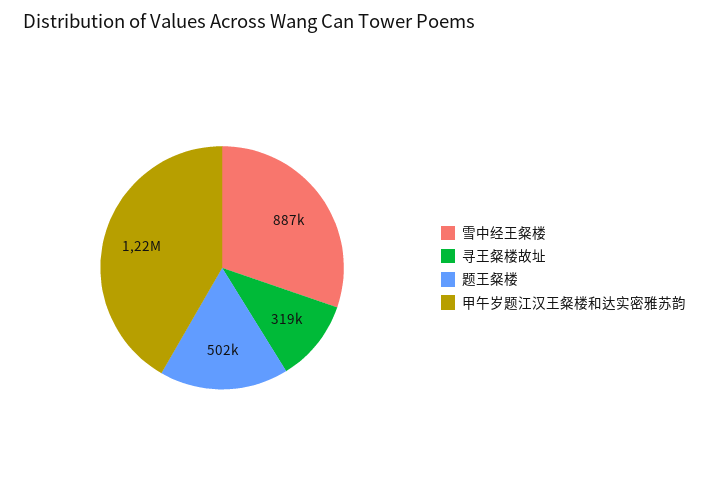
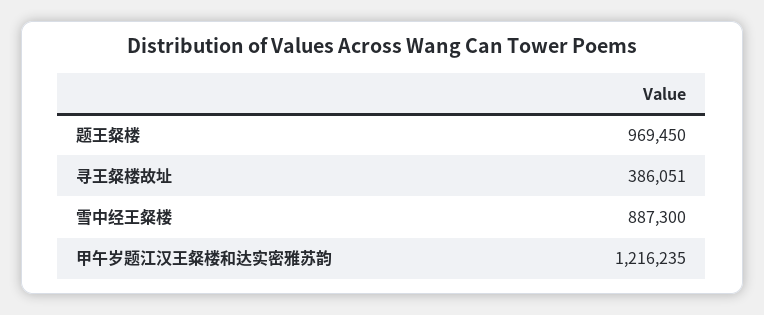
寻王粲楼故址: 319000 -> 386051
题王粲楼: 502000 -> 969450

